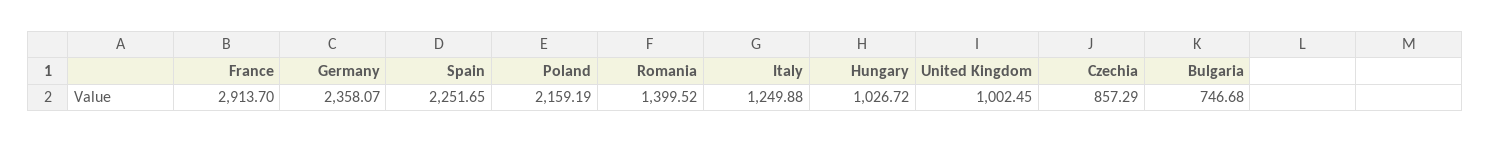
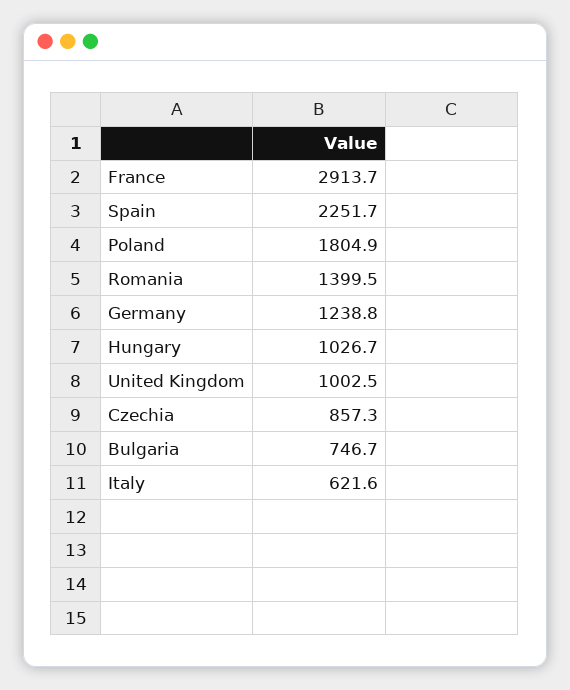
Germany: 2358.07 -> 1238.8
Poland: 2159.19 -> 1804.9
Italy: 1249.88 -> 621.6

